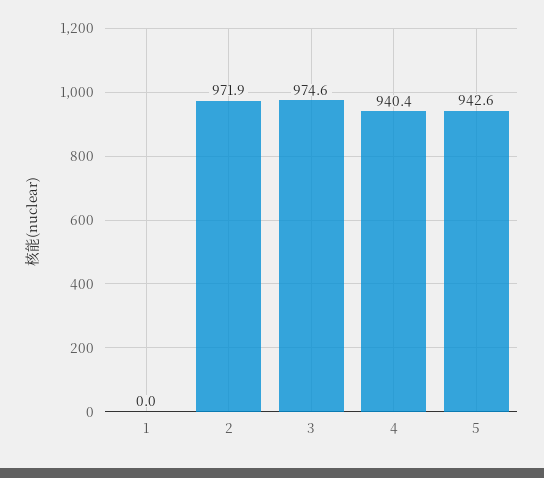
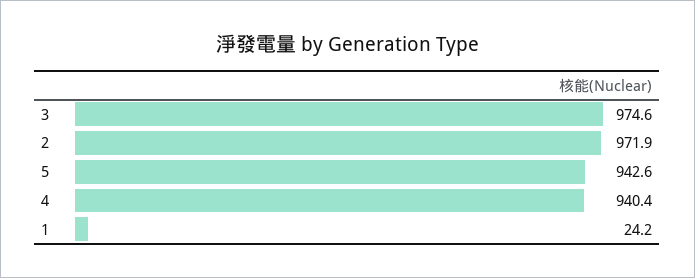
1: 0 -> 24.2

